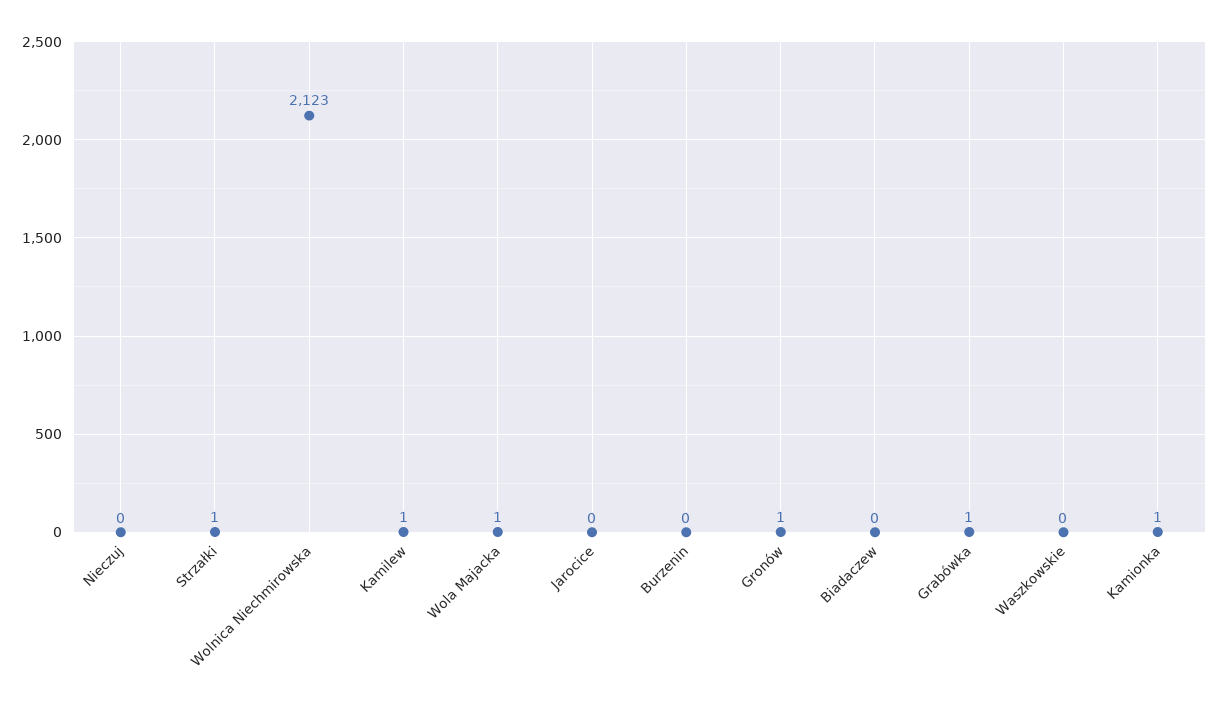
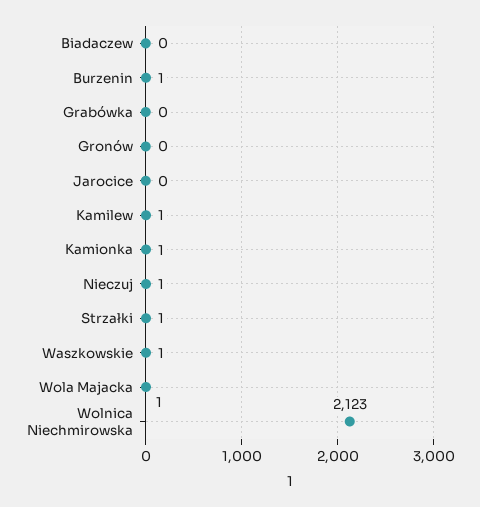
Nieczuj: 0 -> 1
Burzenin: 0 -> 1
Gronów: 1 -> 0
Grabówka: 1 -> 0
Waszkowskie: 0 -> 1

